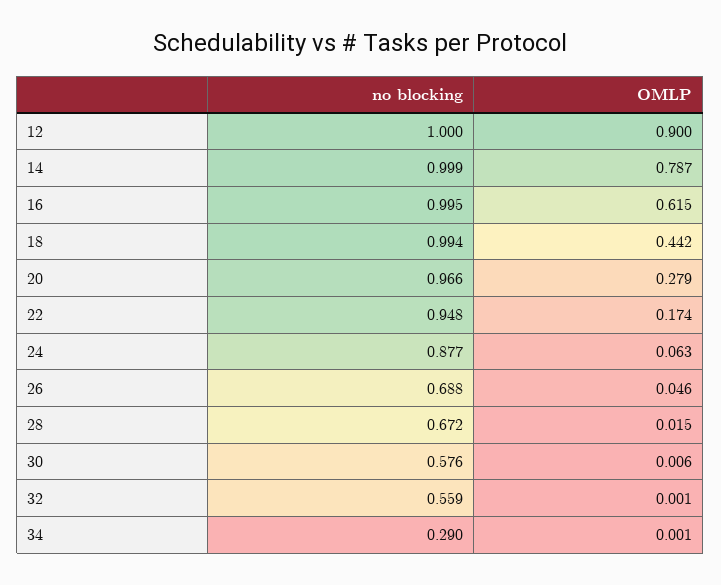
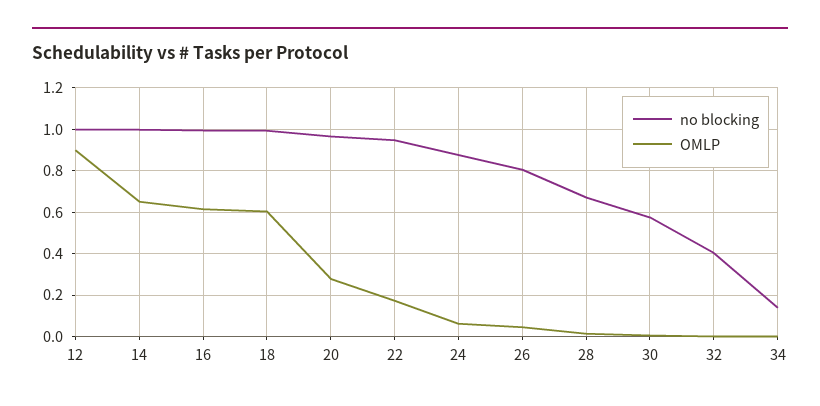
OMLP, 14: 0.787 -> 0.65
OMLP, 18: 0.442 -> 0.6
no blocking, 26: 0.688 -> 0.8
no blocking, 32: 0.559 -> 0.4
no blocking, 34: 0.29 -> 0.15

